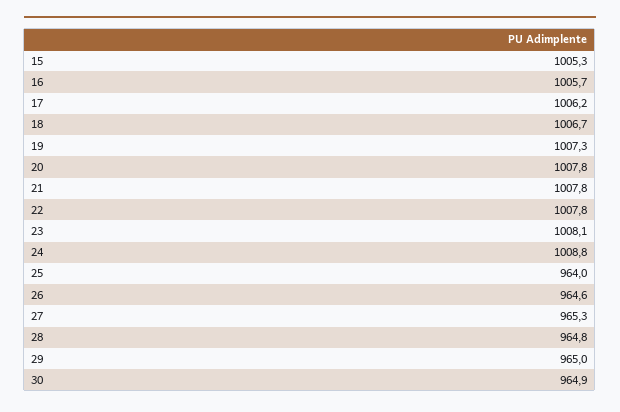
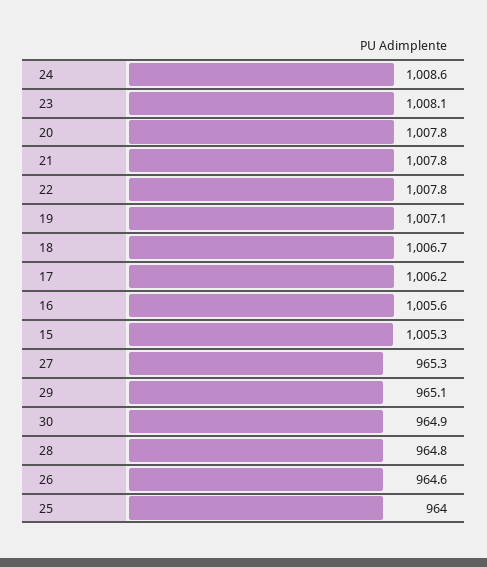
16: 1005.7 -> 1005.6
19: 1007.3 -> 1007.1
24: 1008.8 -> 1008.6
29: 965 -> 965.1

